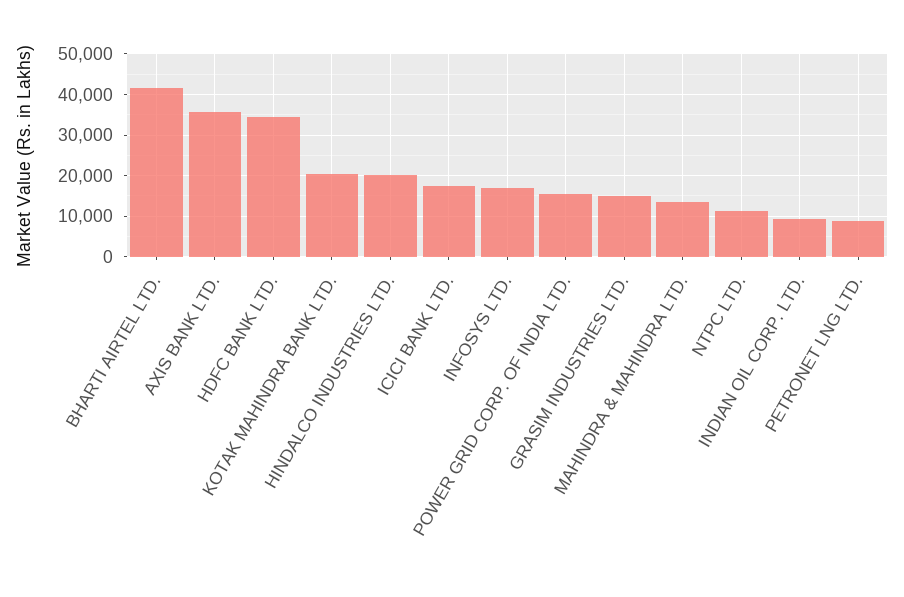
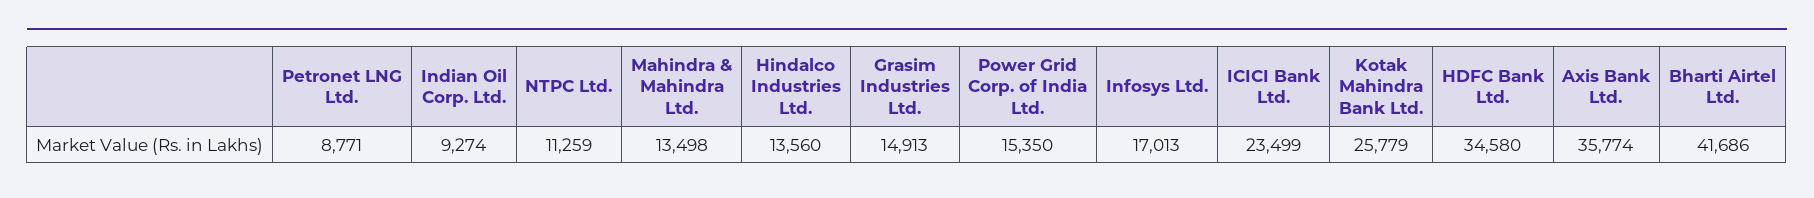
KOTAK MAHINDRA BANK LTD.: 20000 -> 25779
HINDALCO INDUSTRIES LTD.: 20000 -> 13560
ICICI BANK LTD.: 18000 -> 23499

